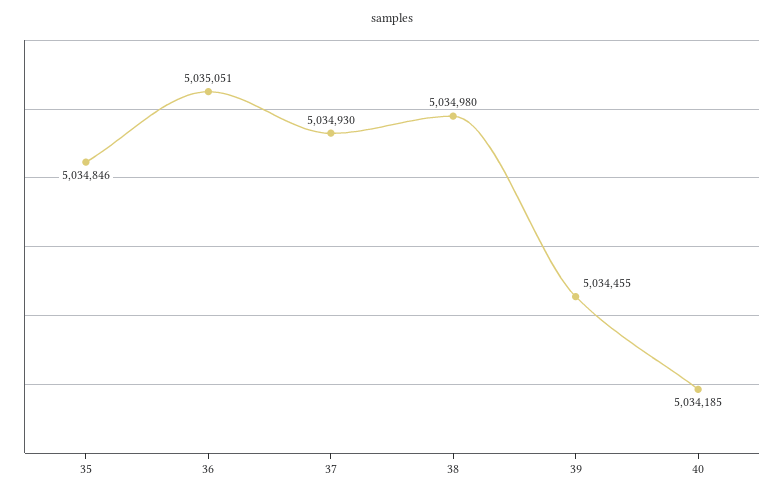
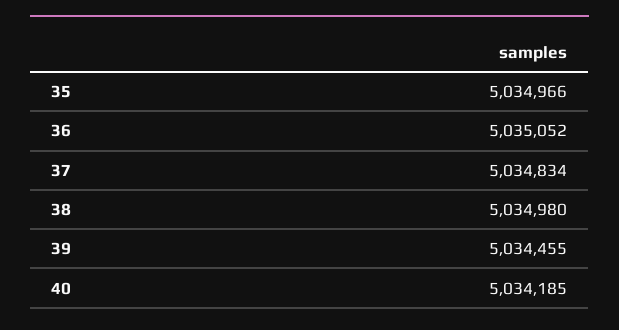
35: 5034846 -> 5034966
36: 5035051 -> 5035052
37: 5034930 -> 5034834

